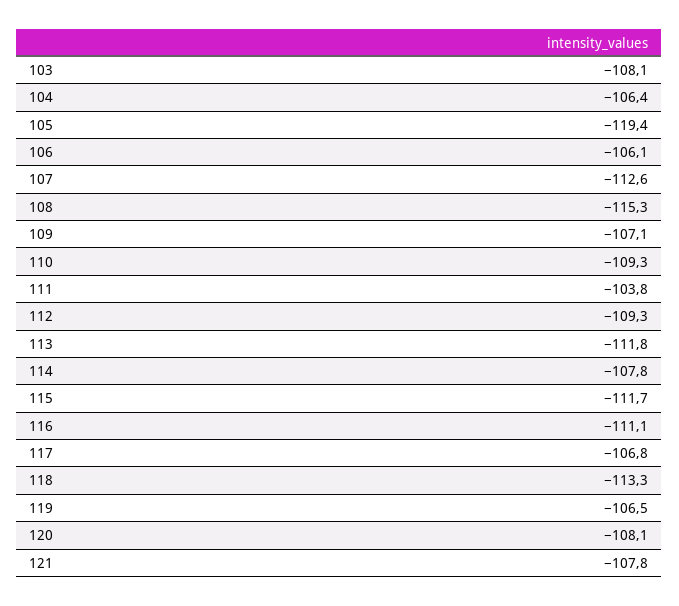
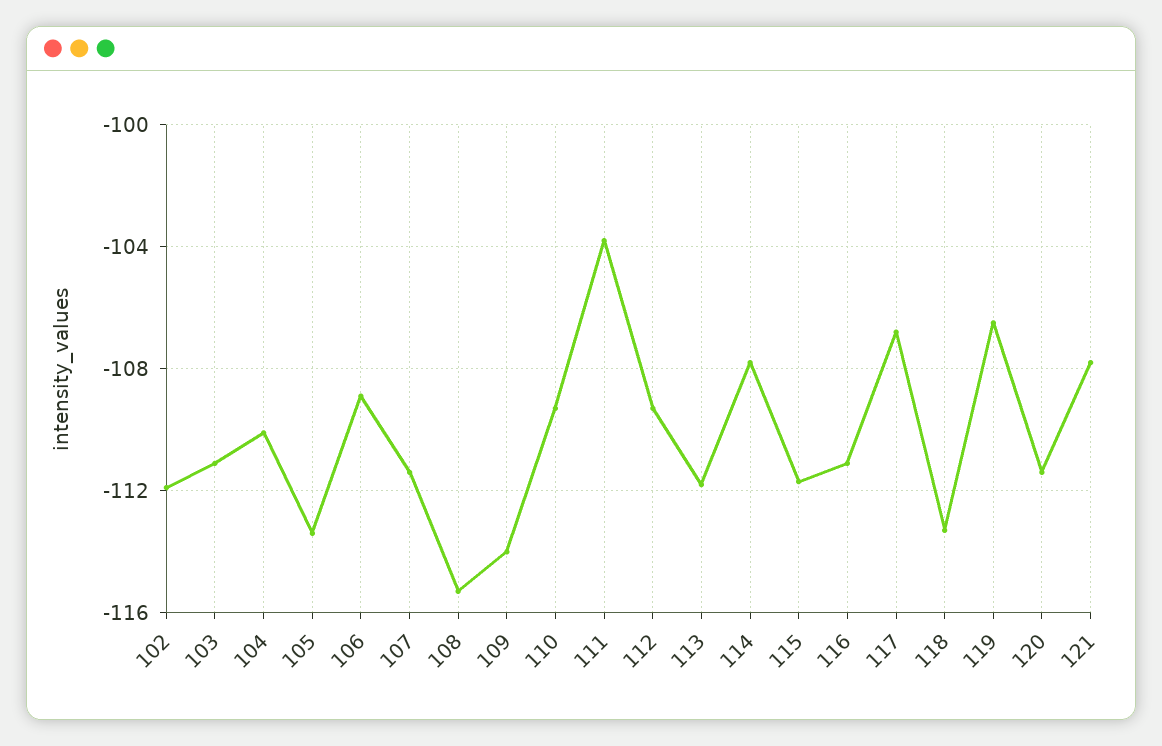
103: -108.1 -> -111
104: -106.4 -> -110
105: -119.4 -> -113.5
106: -106.1 -> -109
107: -112.6 -> -111.5
109: -107.1 -> -114
120: -108.1 -> -111.5
102: none -> -112

